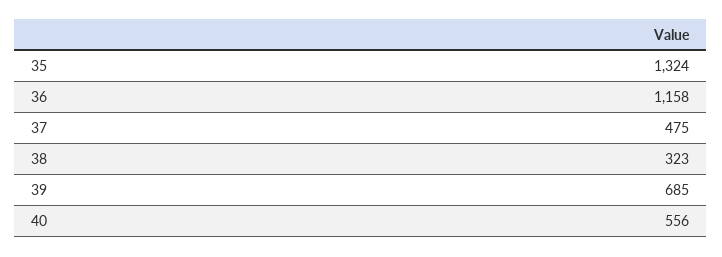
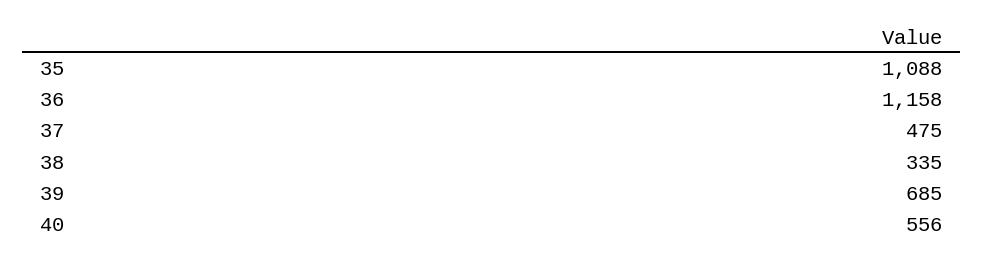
35: 1324 -> 1088
38: 323 -> 335

